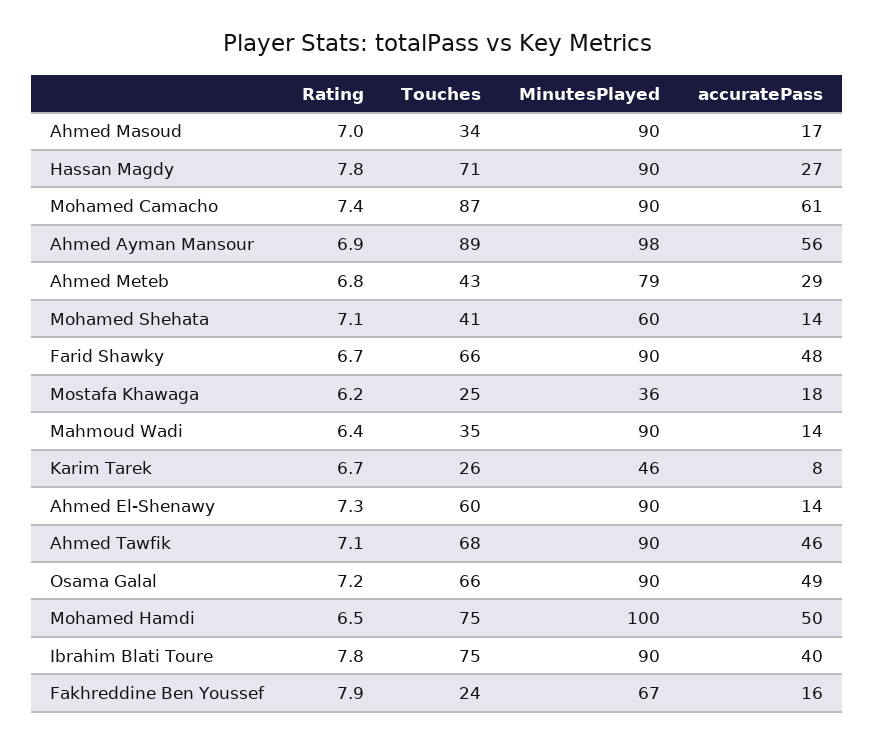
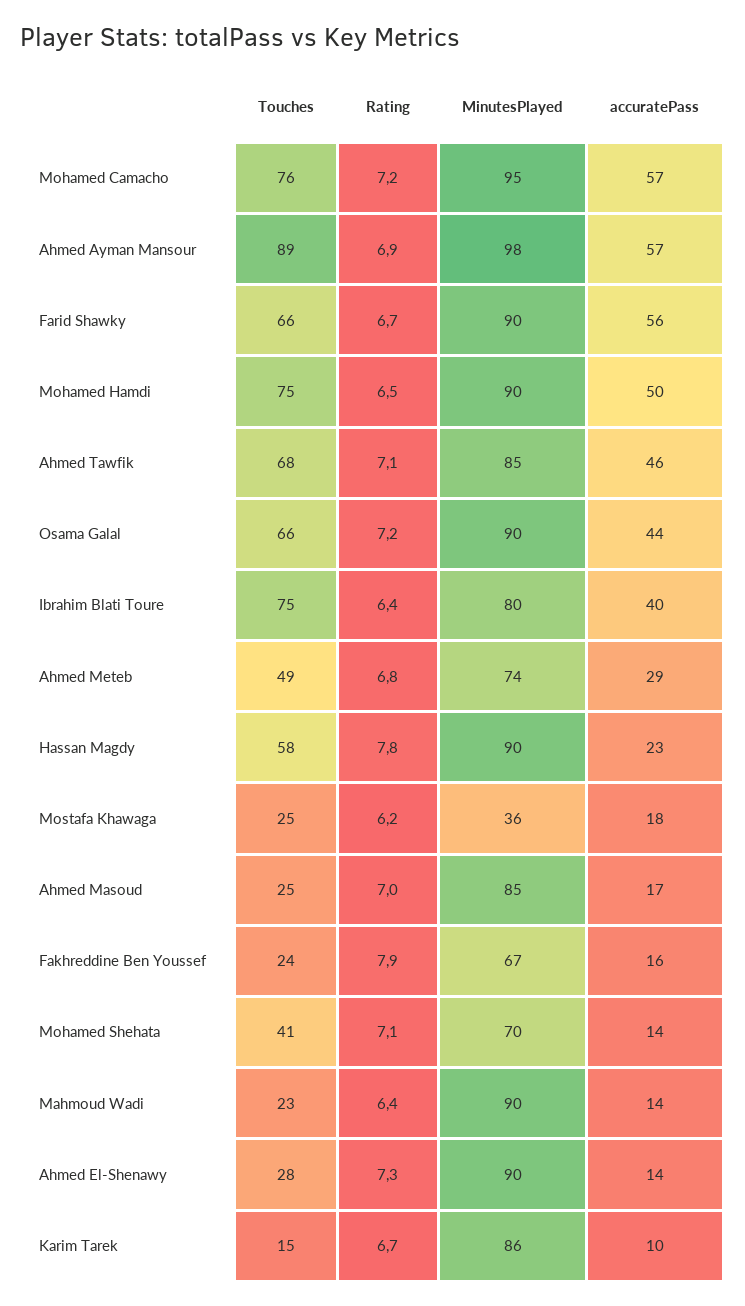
Touches, Ahmed Masoud: 34 -> 25
MinutesPlayed, Ahmed Masoud: 90 -> 85
Touches, Hassan Magdy: 71 -> 58
accuratePass, Hassan Magdy: 27 -> 23
Rating, Mohamed Camacho: 7.4 -> 7.2
Touches, Mohamed Camacho: 87 -> 76
MinutesPlayed, Mohamed Camacho: 90 -> 95
accuratePass, Mohamed Camacho: 61 -> 57
accuratePass, Ahmed Ayman Mansour: 56 -> 57
Touches, Ahmed Meteb: 43 -> 49
MinutesPlayed, Ahmed Meteb: 79 -> 74
MinutesPlayed, Mohamed Shehata: 60 -> 70
accuratePass, Farid Shawky: 48 -> 56
Touches, Mahmoud Wadi: 35 -> 23
Touches, Karim Tarek: 26 -> 15
MinutesPlayed, Karim Tarek: 46 -> 86
accuratePass, Karim Tarek: 8 -> 10
Touches, Ahmed El-Shenawy: 60 -> 28
MinutesPlayed, Ahmed Tawfik: 90 -> 85
accuratePass, Osama Galal: 49 -> 44
MinutesPlayed, Mohamed Hamdi: 100 -> 90
Rating, Ibrahim Blati Toure: 7.8 -> 6.4
MinutesPlayed, Ibrahim Blati Toure: 90 -> 80

